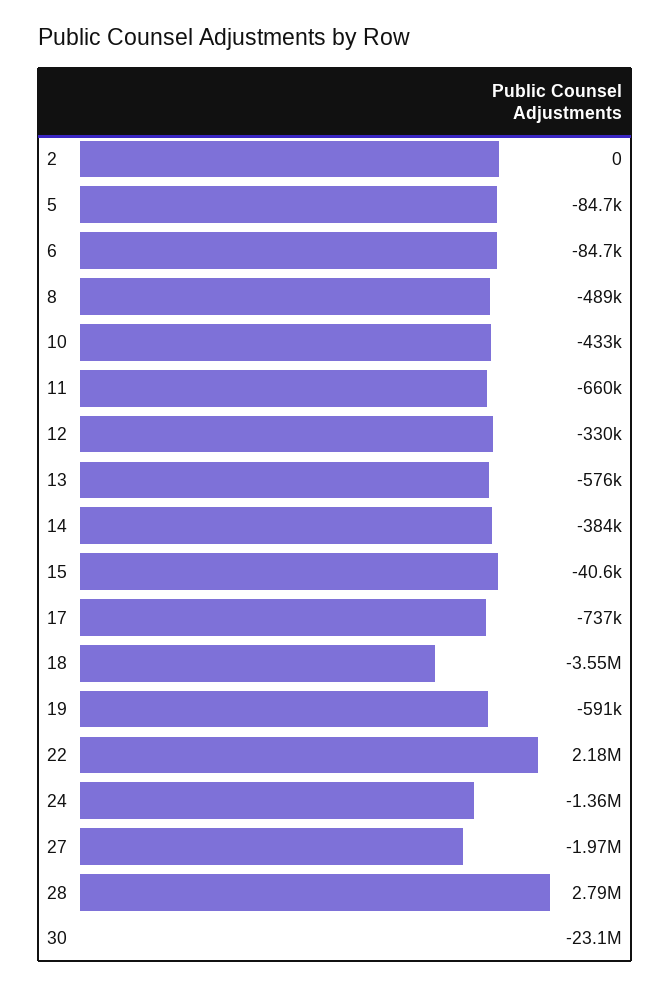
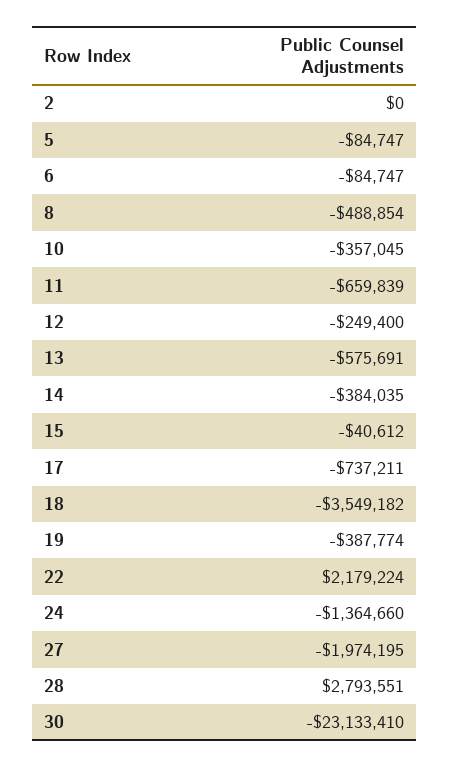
10: -433000 -> -357045
12: -330000 -> -249400
19: -591000 -> -387774

